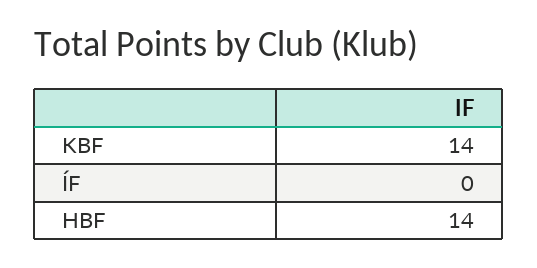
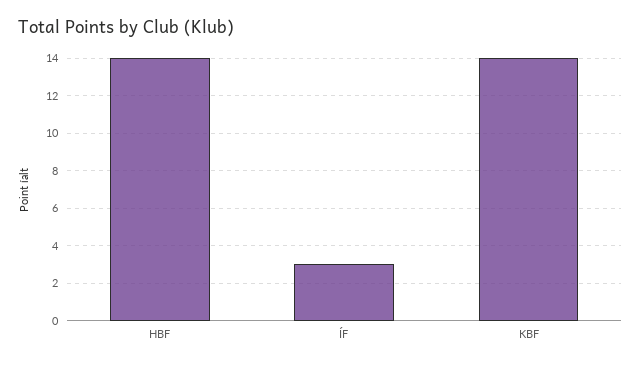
ÍF: 0 -> 3

